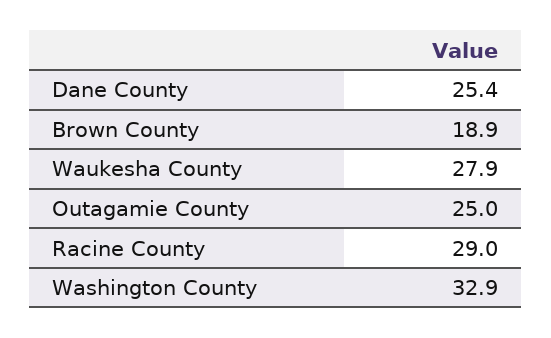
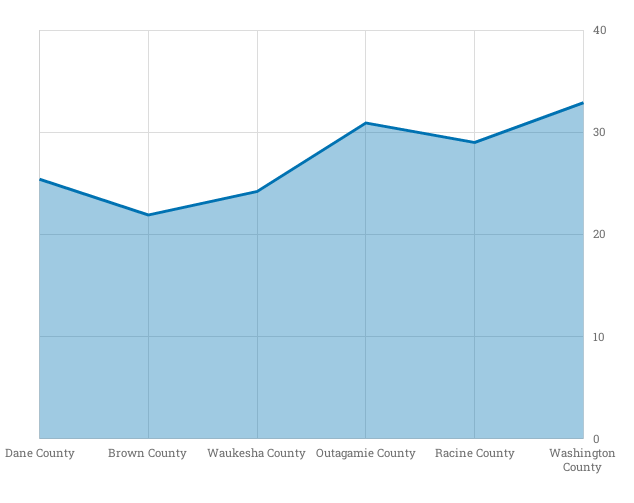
Brown County: 18.9 -> 22
Waukesha County: 27.9 -> 24
Outagamie County: 25 -> 31

